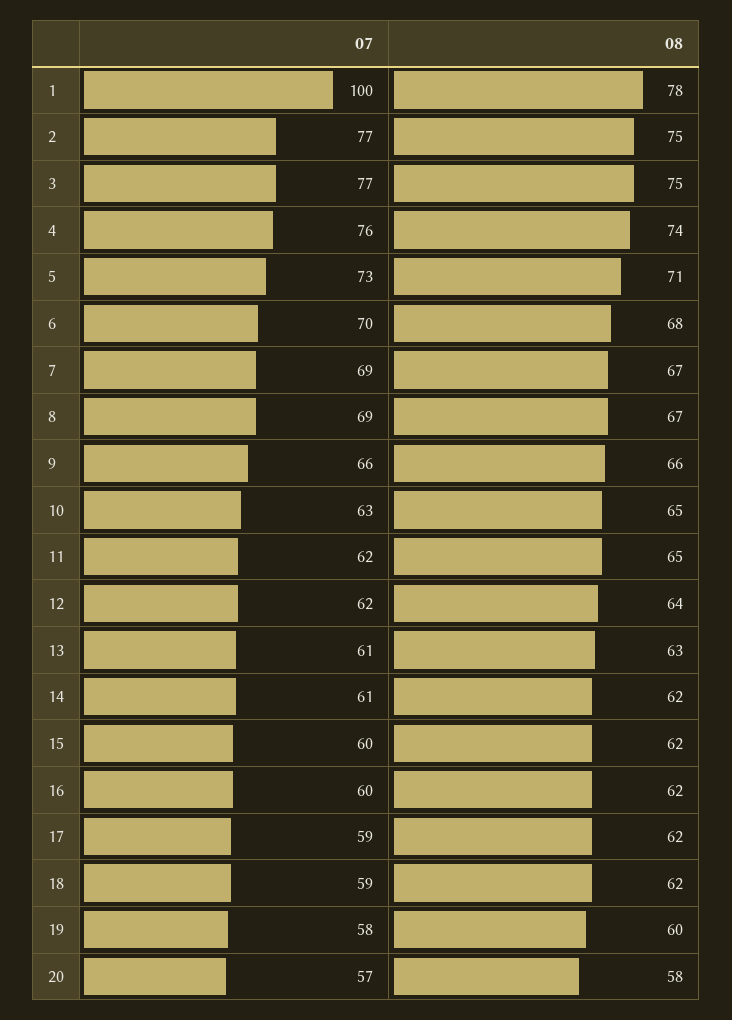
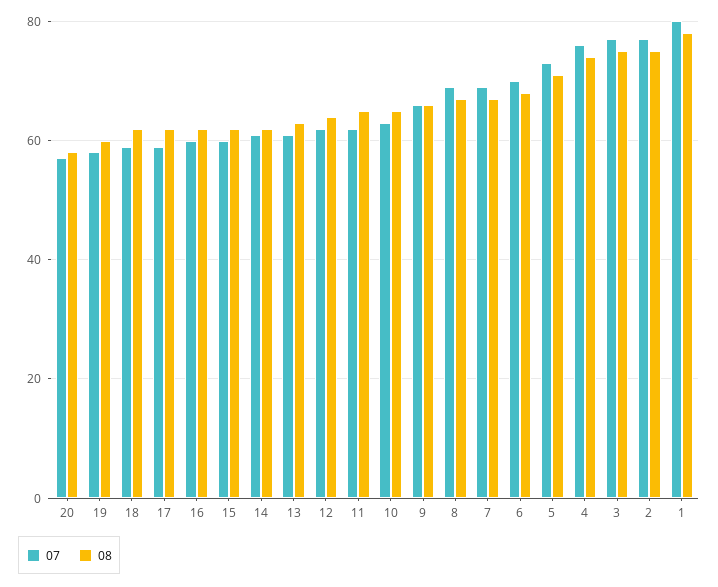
07, 1: 100 -> 80

